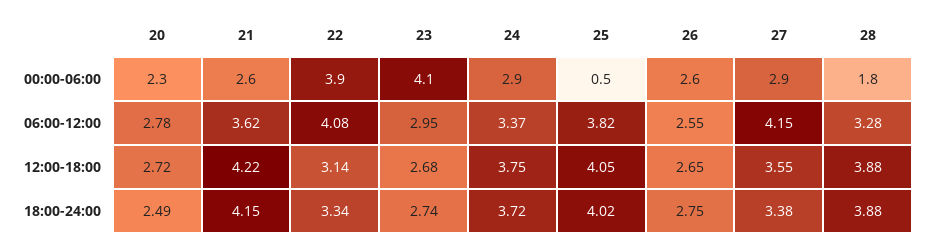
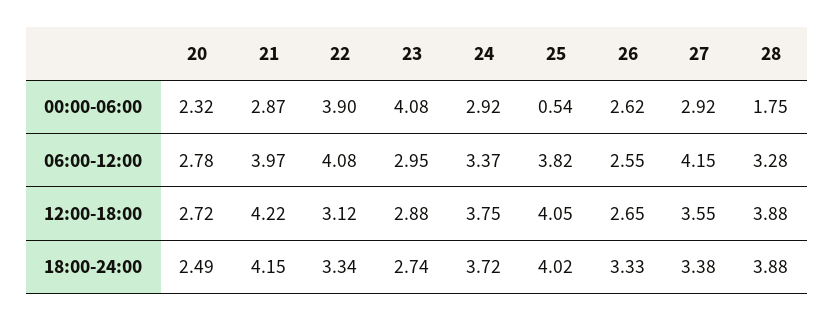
21, 00:00-06:00: 2.6 -> 2.87
21, 06:00-12:00: 3.62 -> 3.97
22, 12:00-18:00: 3.14 -> 3.12
23, 12:00-18:00: 2.68 -> 2.88
26, 18:00-24:00: 2.75 -> 3.33

